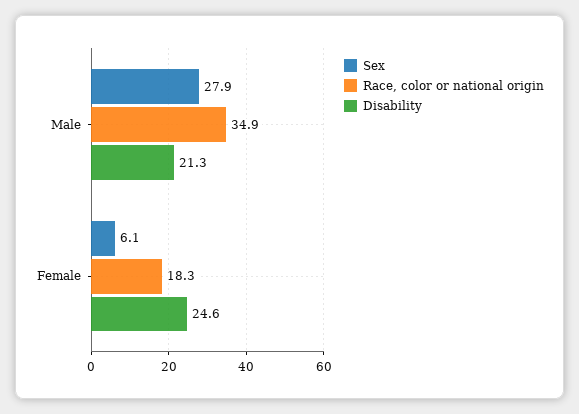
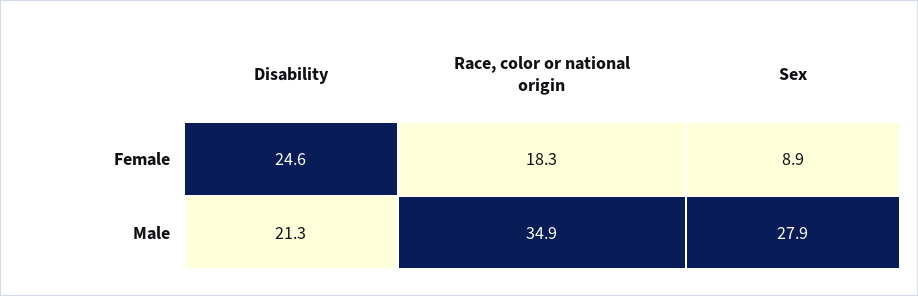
Sex, Female: 6.1 -> 8.9

